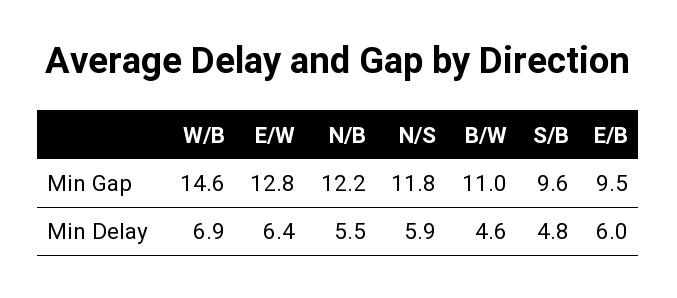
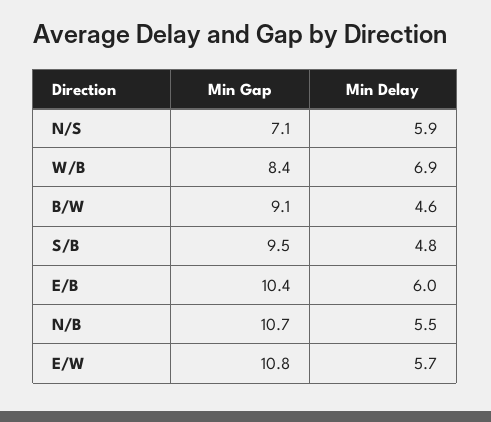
W/B, Min Gap: 14.6 -> 8.4
E/W, Min Gap: 12.8 -> 10.8
N/B, Min Gap: 12.2 -> 10.7
N/S, Min Gap: 11.8 -> 7.1
B/W, Min Gap: 11 -> 9.1
S/B, Min Gap: 9.6 -> 9.5
E/B, Min Gap: 9.5 -> 10.4
E/W, Min Delay: 6.4 -> 5.7

